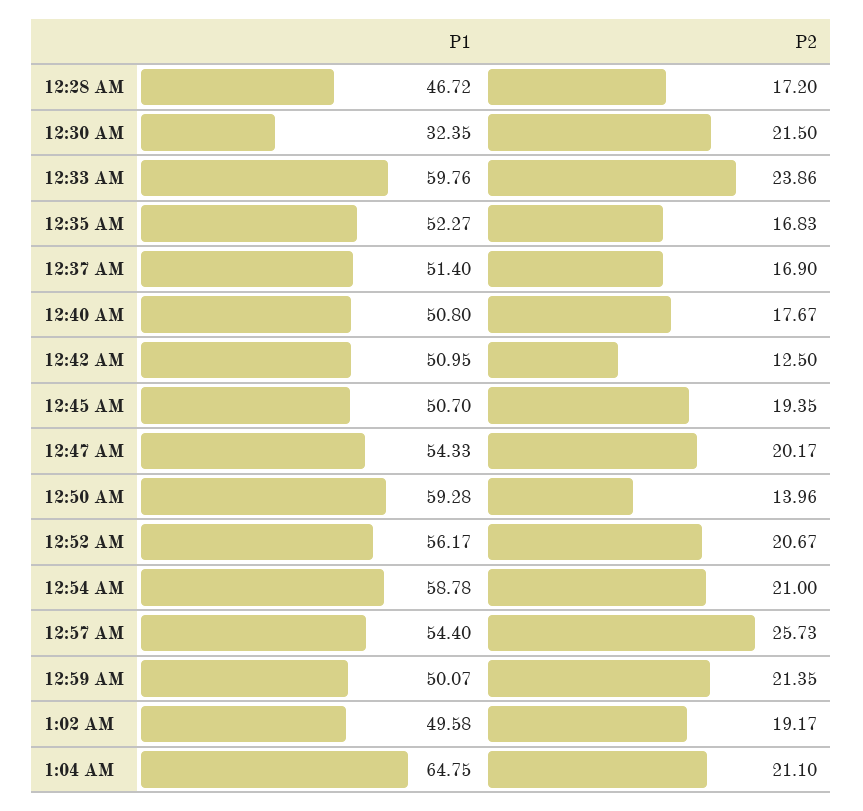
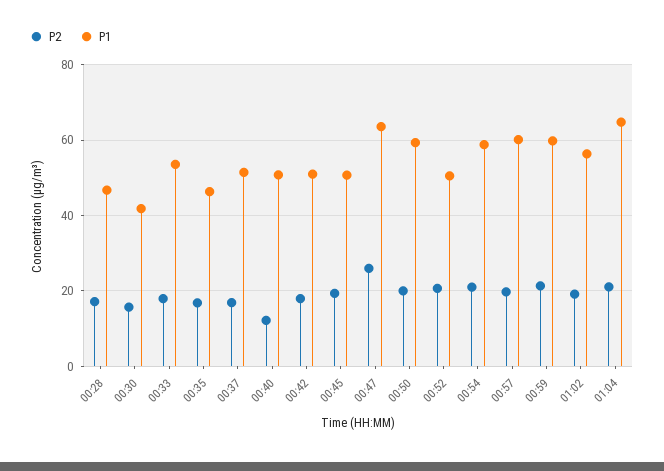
P1, 12:30 AM: 32.35 -> 42
P2, 12:30 AM: 21.5 -> 16
P1, 12:33 AM: 59.76 -> 54
P2, 12:33 AM: 23.86 -> 18
P1, 12:35 AM: 52.27 -> 46
P2, 12:40 AM: 17.67 -> 12
P2, 12:42 AM: 12.5 -> 18
P1, 12:47 AM: 54.33 -> 64
P2, 12:47 AM: 20.17 -> 26
P2, 12:50 AM: 13.96 -> 20
P1, 12:52 AM: 56.17 -> 50
P1, 12:57 AM: 54.4 -> 60
P2, 12:57 AM: 25.73 -> 20
P1, 12:59 AM: 50.07 -> 60
P1, 1:02 AM: 49.58 -> 56

